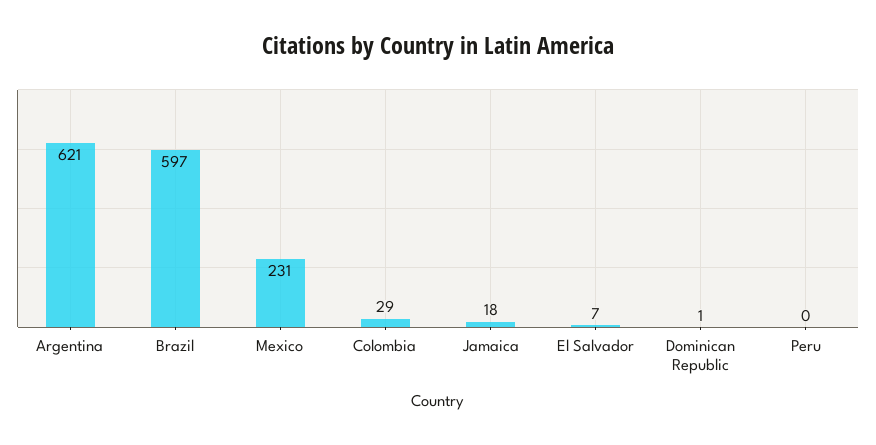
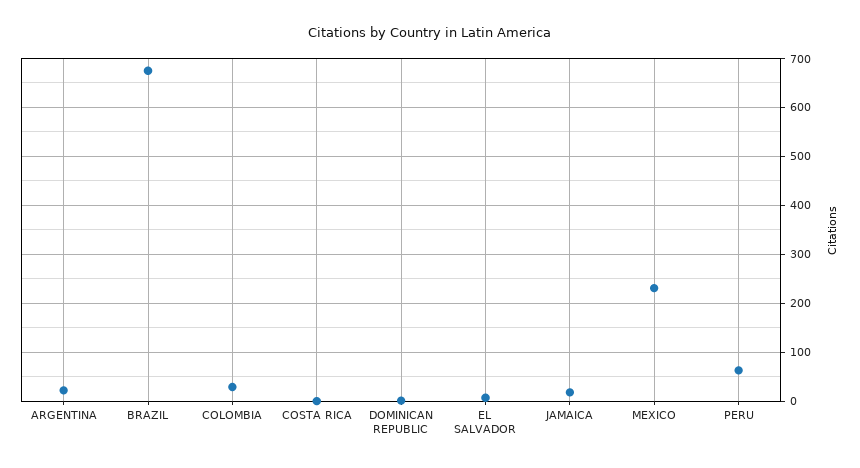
Argentina: 621 -> 20
Brazil: 597 -> 680
Peru: 0 -> 60
COSTA RICA: none -> 0

